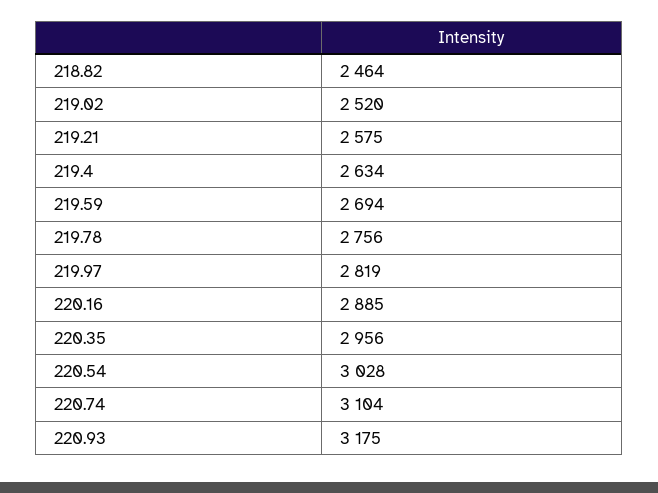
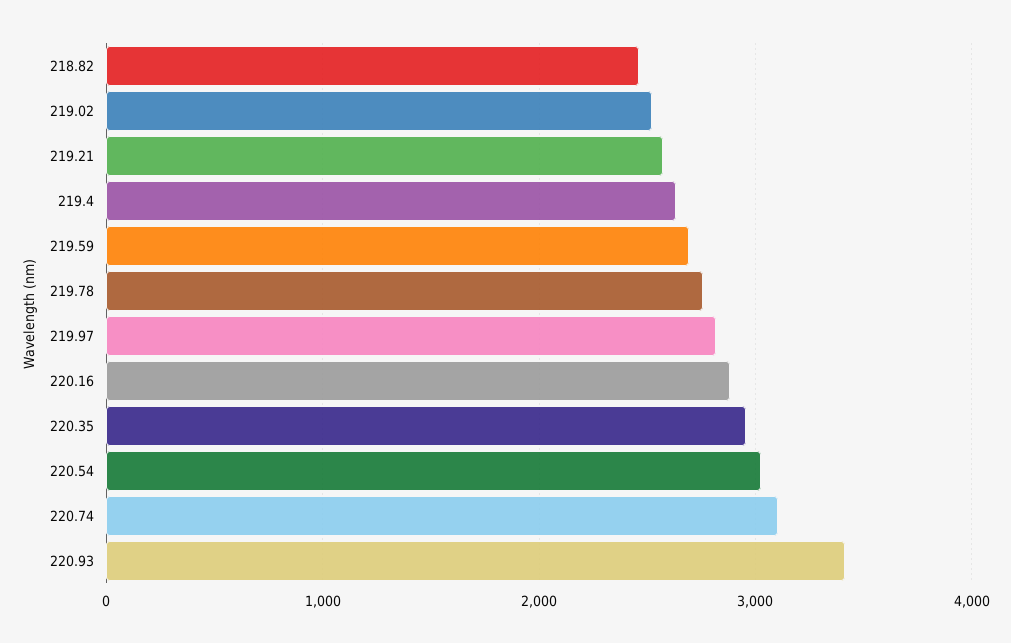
220.93: 3175 -> 3400

